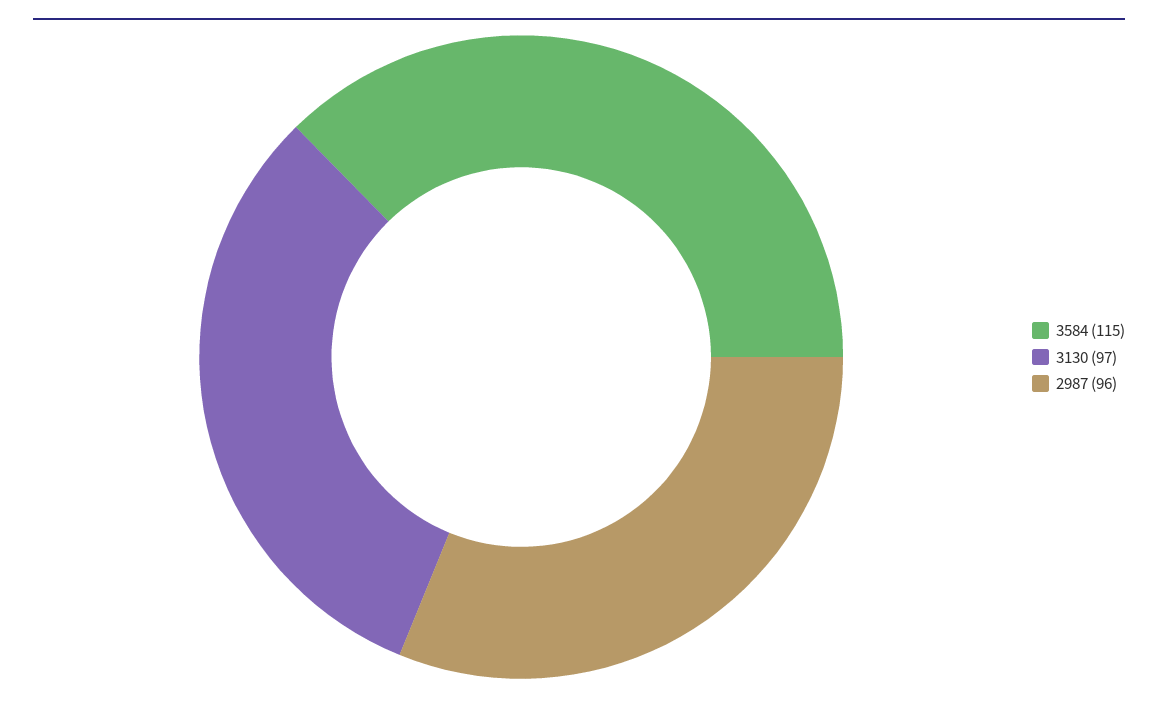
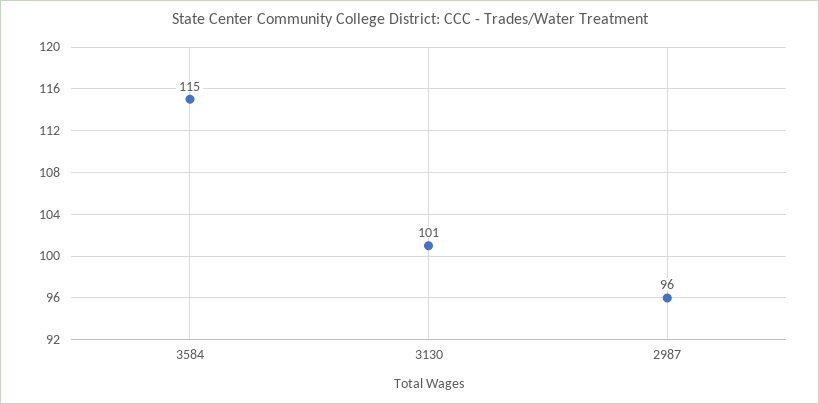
3130: 97 -> 101

